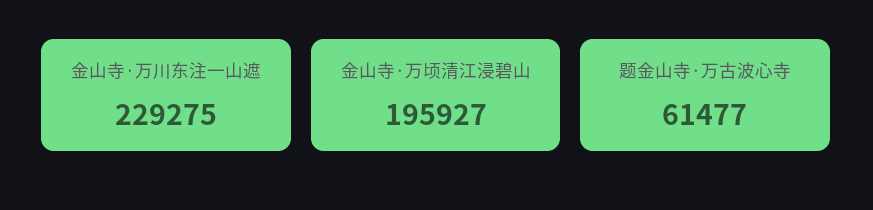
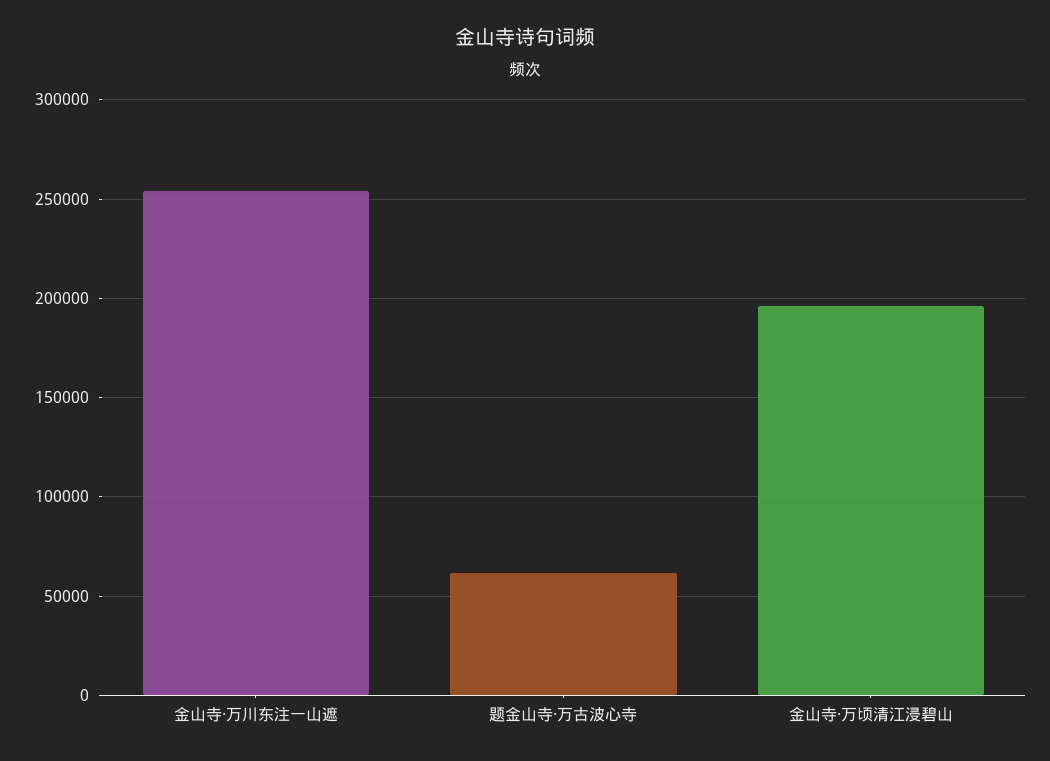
金山寺·万川东注一山遮: 229275 -> 255000

